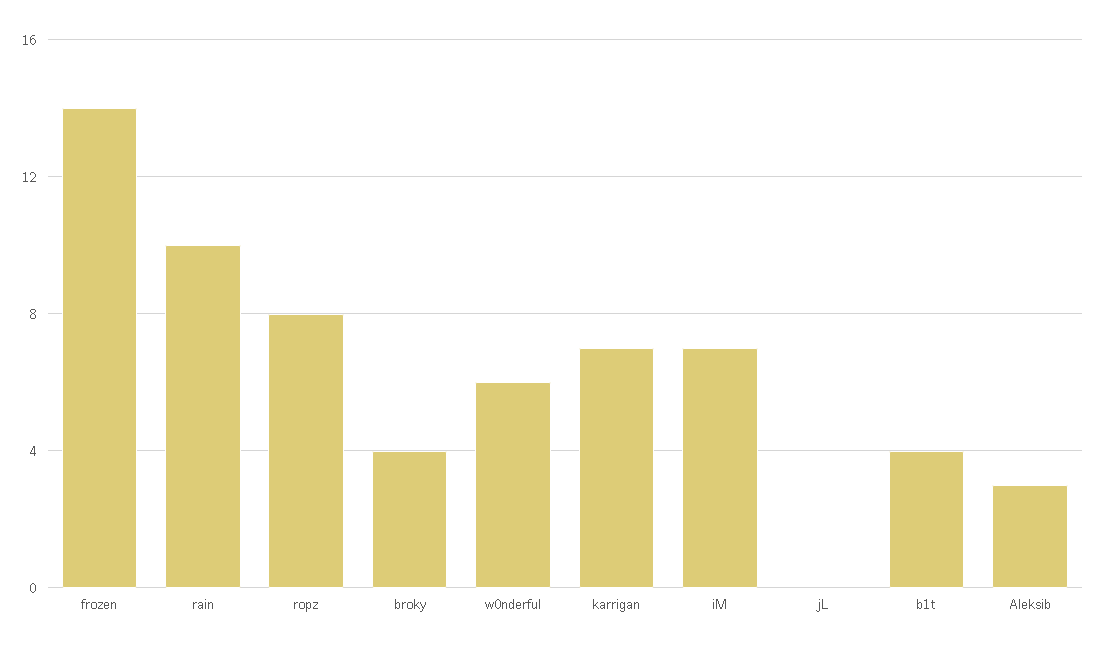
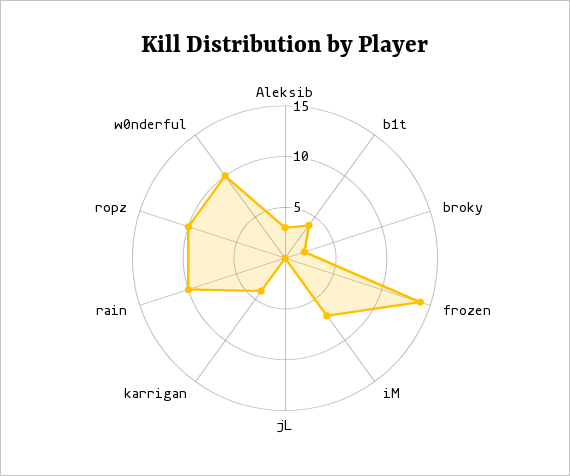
ropz: 8 -> 10
broky: 4 -> 2
w0nderful: 6 -> 10
karrigan: 7 -> 4

